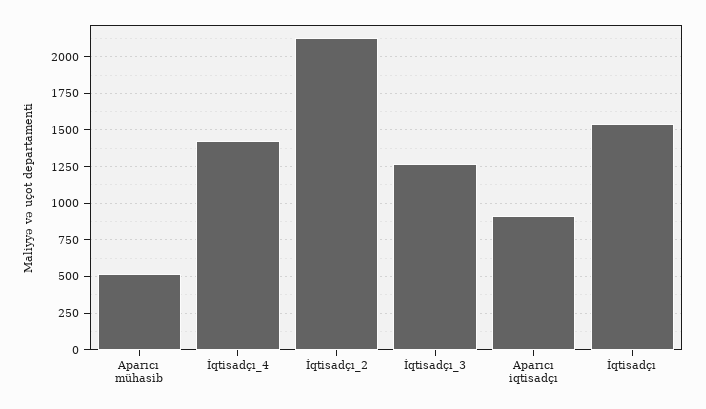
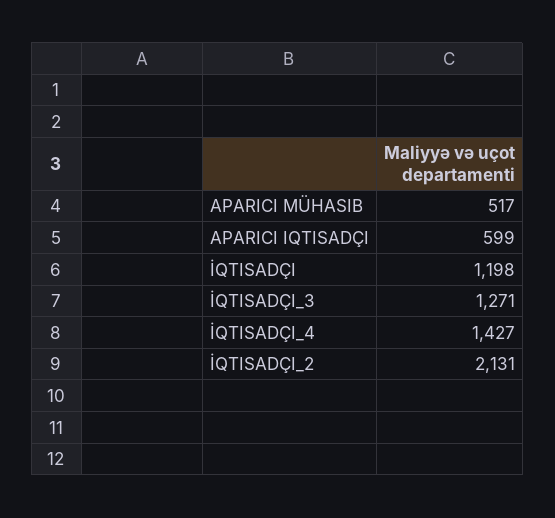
Aparıcı iqtisadçı: 900 -> 599
İqtisadçı: 1550 -> 1198

